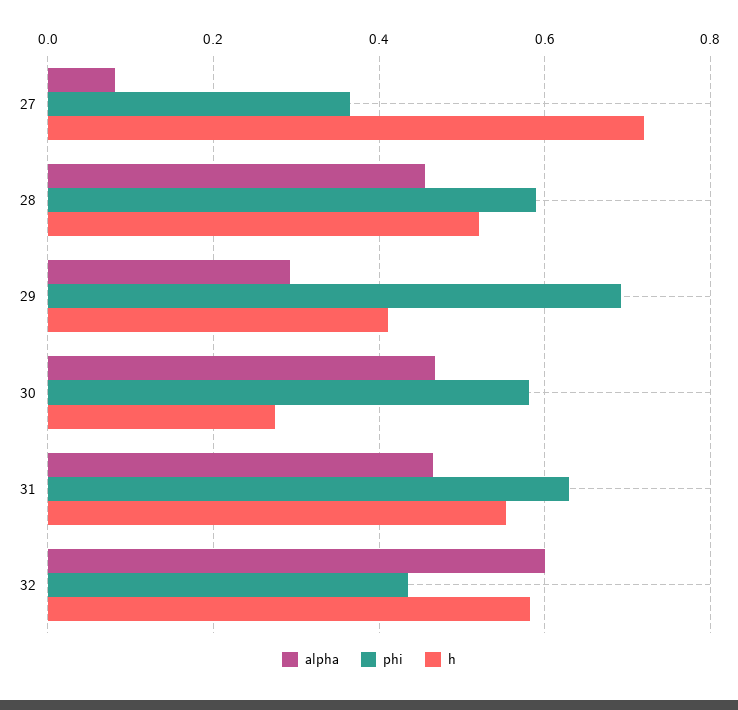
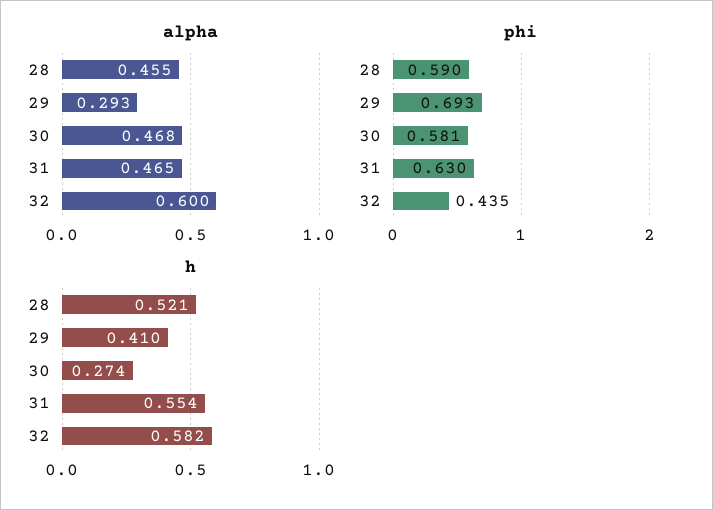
alpha, 27: 0.08 -> none
phi, 27: 0.36 -> none
h, 27: 0.72 -> none

